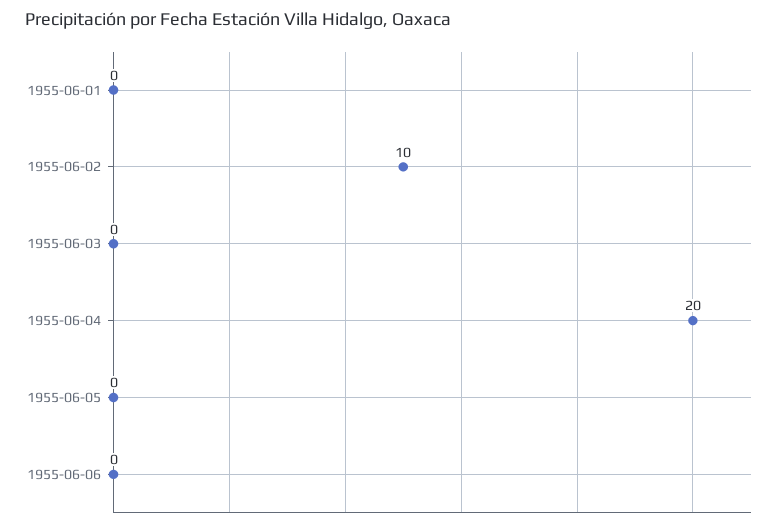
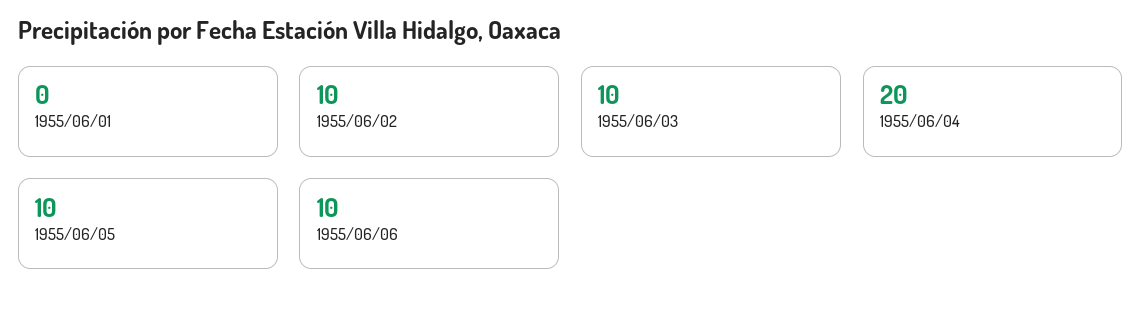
1955-06-03: 0 -> 10
1955-06-05: 0 -> 10
1955-06-06: 0 -> 10

